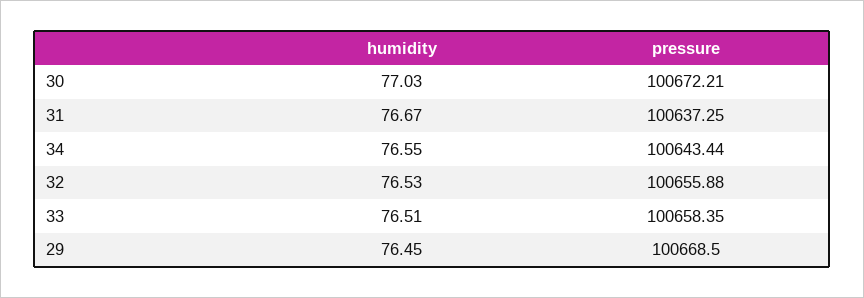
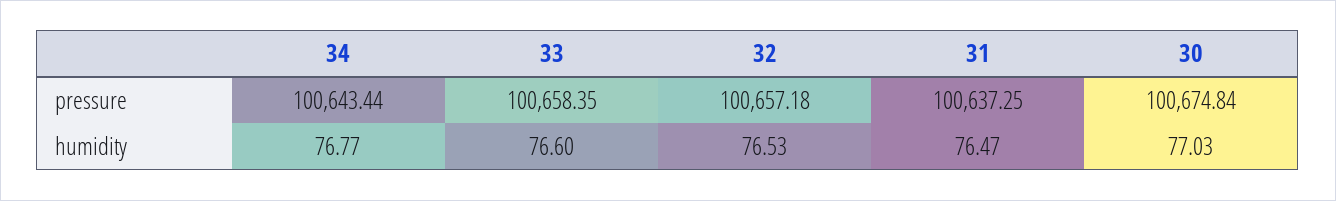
pressure, 30: 100672.21 -> 100674.84
humidity, 31: 76.67 -> 76.47
humidity, 34: 76.55 -> 76.77
pressure, 32: 100655.88 -> 100657.18
humidity, 33: 76.51 -> 76.6
humidity, 29: 76.45 -> none
pressure, 29: 100668.5 -> none

